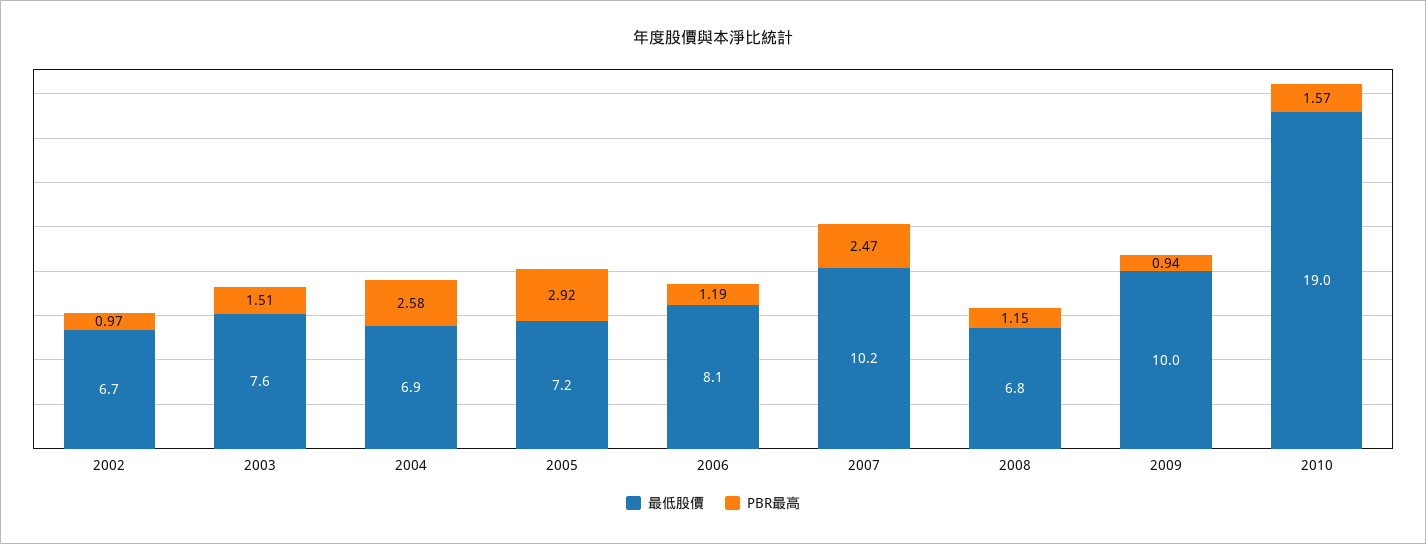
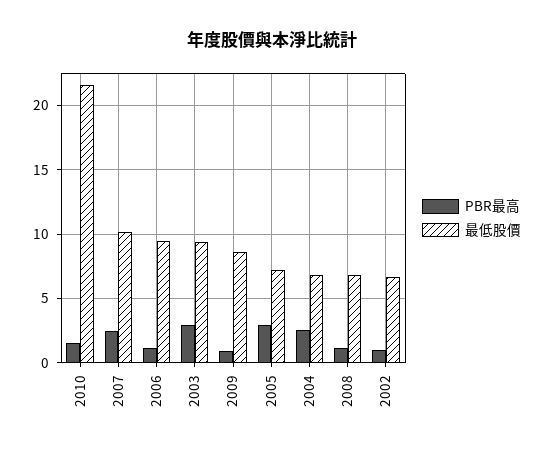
最低股價, 2003: 7.6 -> 9.5
PBR最高, 2003: 1.51 -> 3
最低股價, 2006: 8.1 -> 9.5
最低股價, 2009: 10 -> 8.5
最低股價, 2010: 19 -> 21.5

